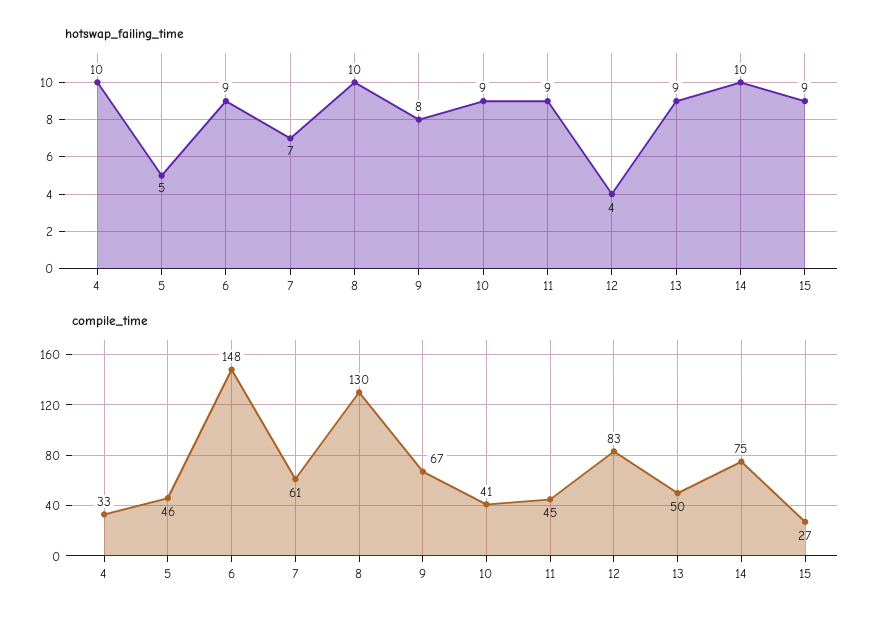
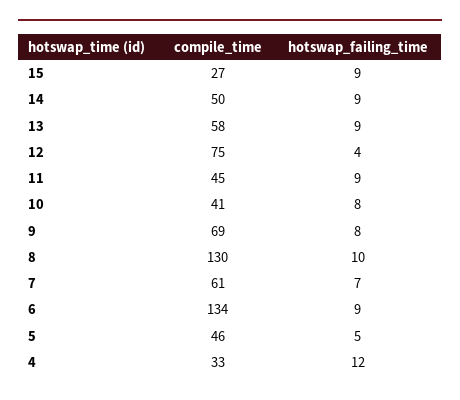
hotswap_failing_time, 4: 10 -> 12
hotswap_failing_time, 10: 9 -> 8
hotswap_failing_time, 14: 10 -> 9
compile_time, 6: 148 -> 134
compile_time, 9: 67 -> 69
compile_time, 12: 83 -> 75
compile_time, 13: 50 -> 58
compile_time, 14: 75 -> 50

